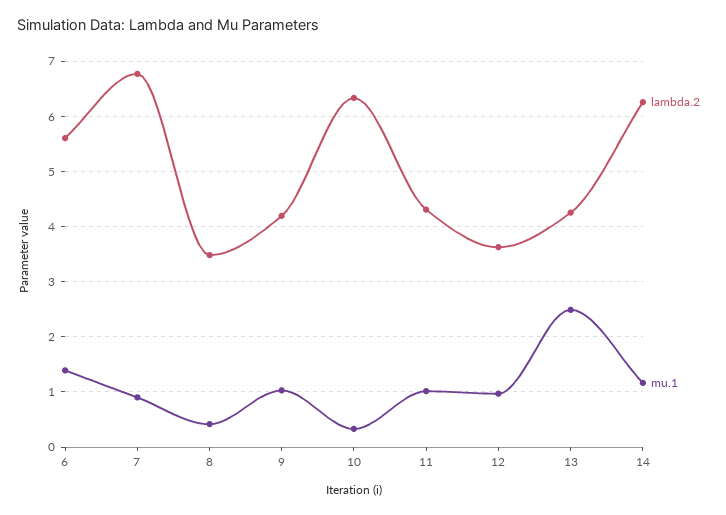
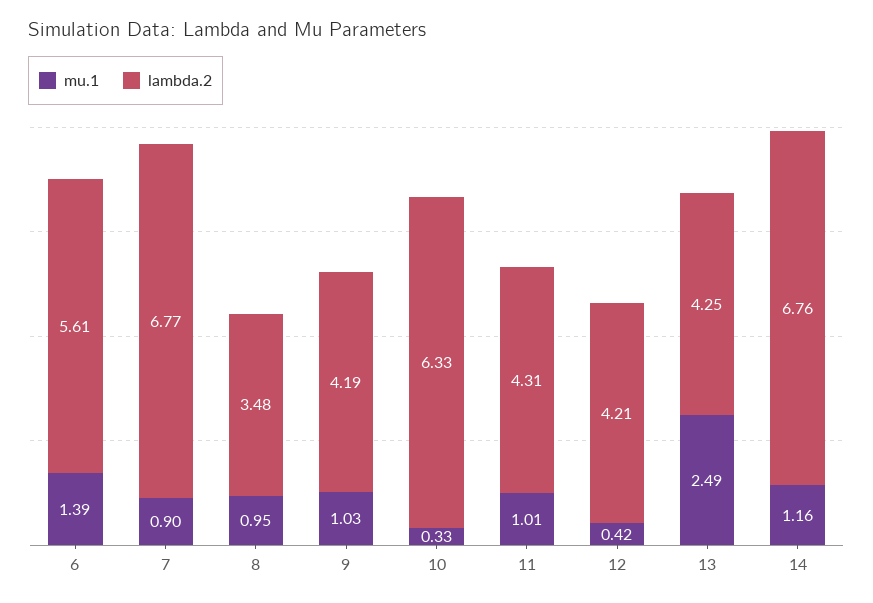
mu.1, 8: 0.4 -> 0.95
lambda.2, 12: 3.6 -> 4.21
mu.1, 12: 1 -> 0.42
lambda.2, 14: 6.2 -> 6.76

